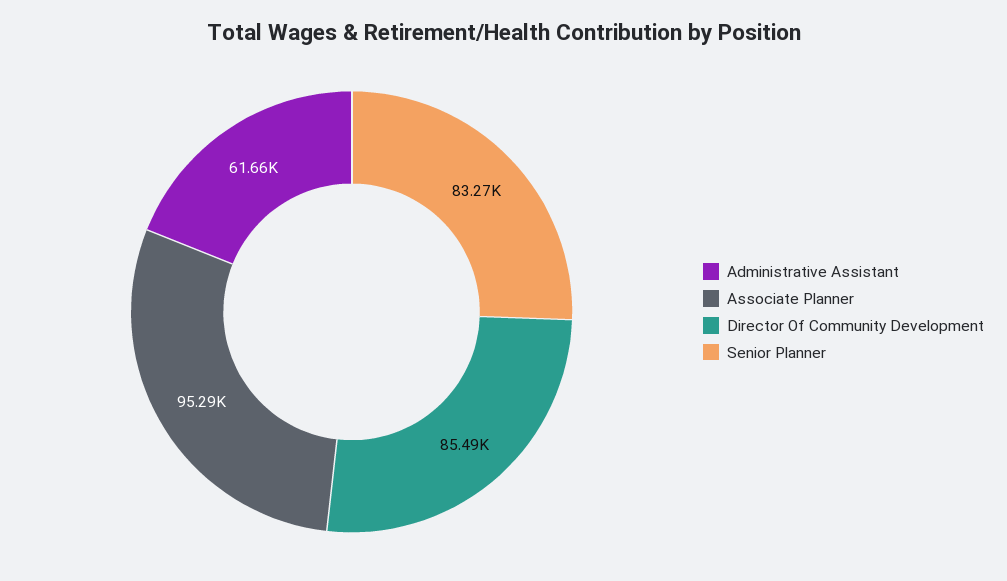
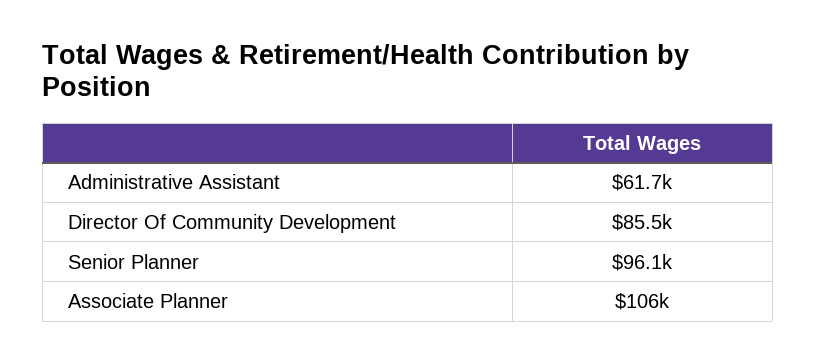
Associate Planner: 95290 -> 106000
Senior Planner: 83270 -> 96100

